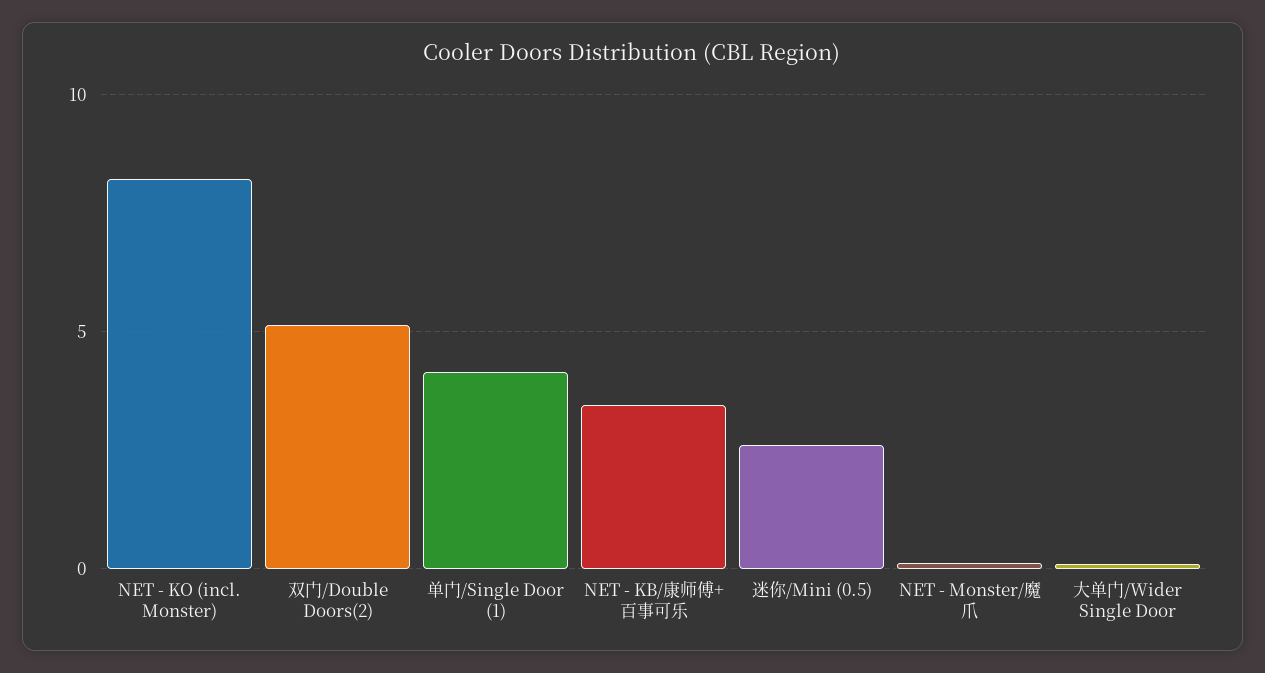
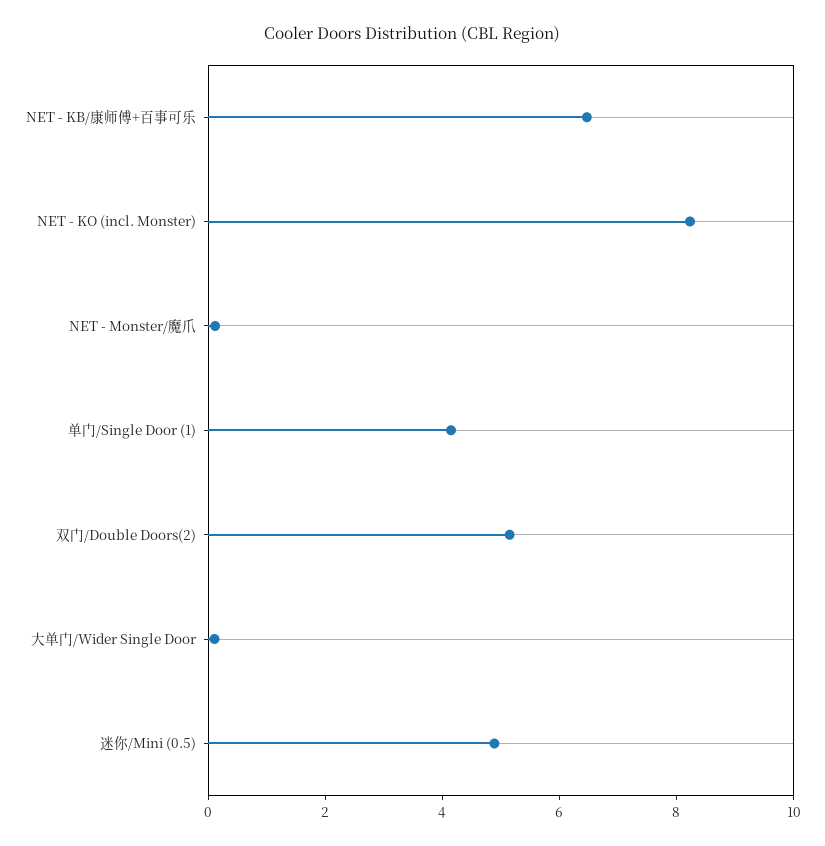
NET - KB/康师傅+百事可乐: 3.5 -> 6.5
迷你/Mini (0.5): 2.5 -> 5

